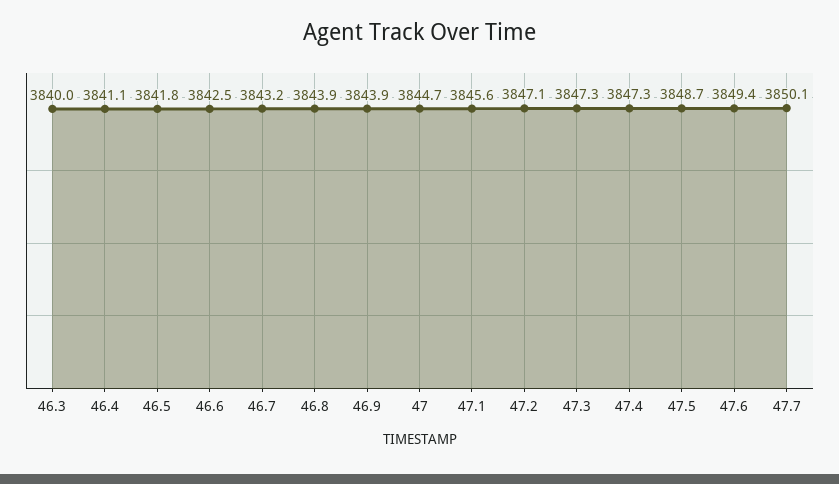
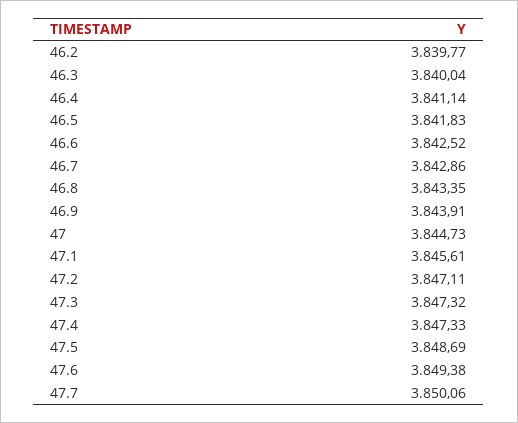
46.7: 3843.2 -> 3842.86
46.8: 3843.9 -> 3843.35
46.2: none -> 3839.77

